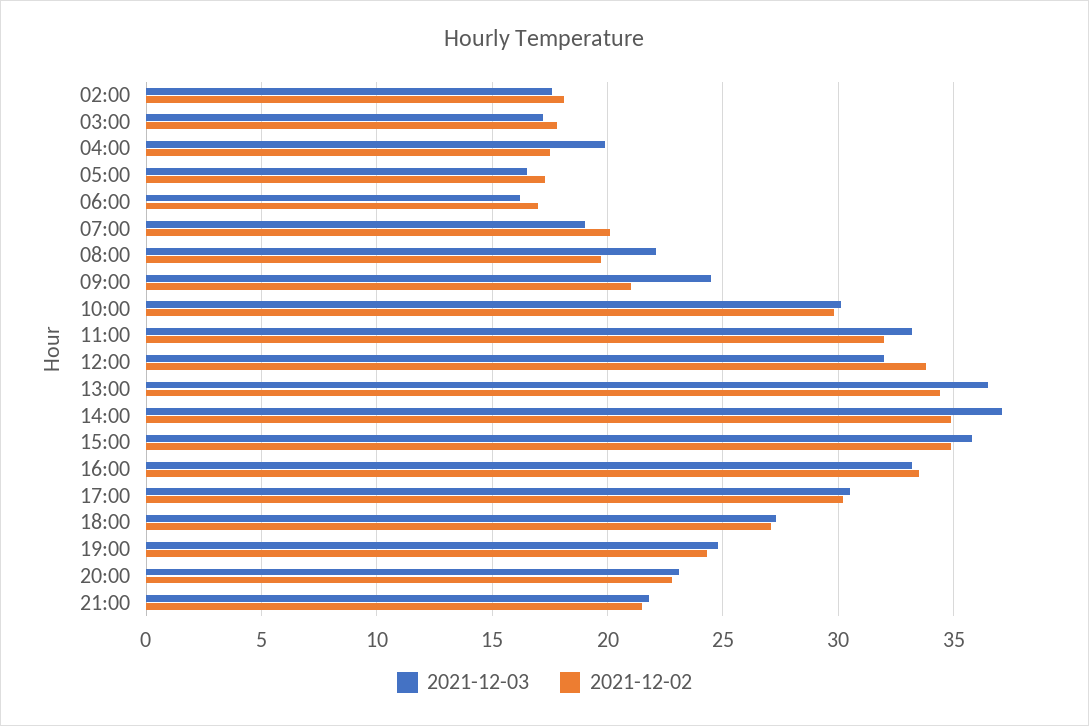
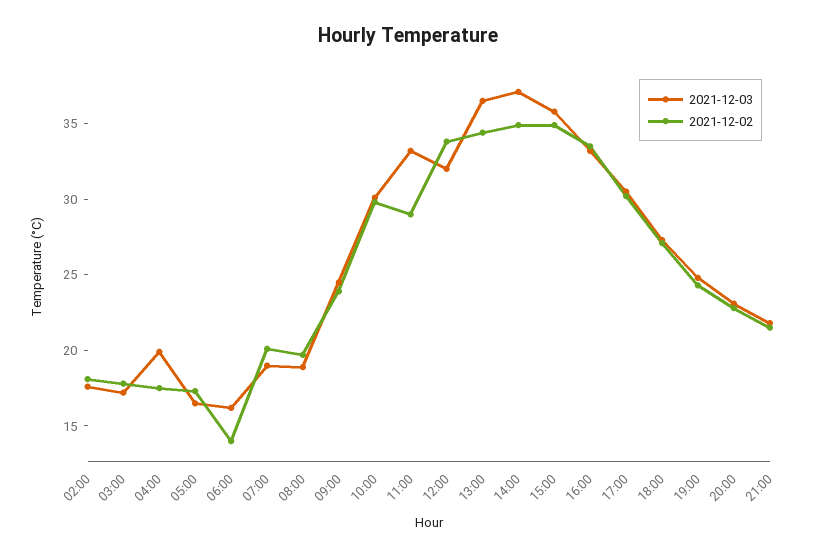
2021-12-02, 06:00: 17 -> 14
2021-12-03, 08:00: 22 -> 19
2021-12-02, 09:00: 21 -> 24
2021-12-02, 11:00: 32 -> 29

